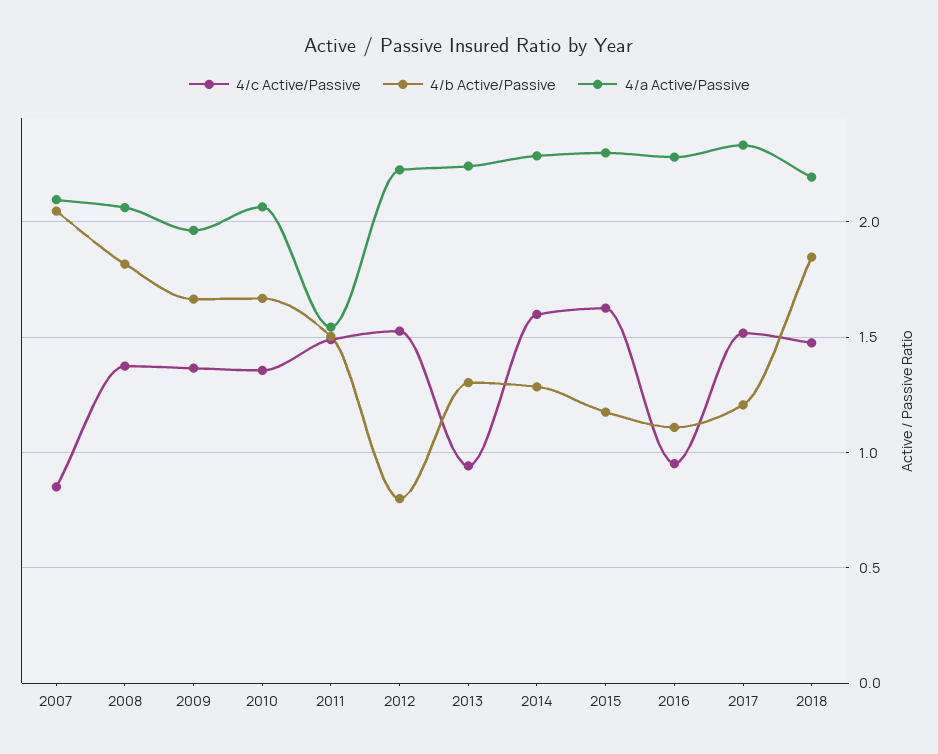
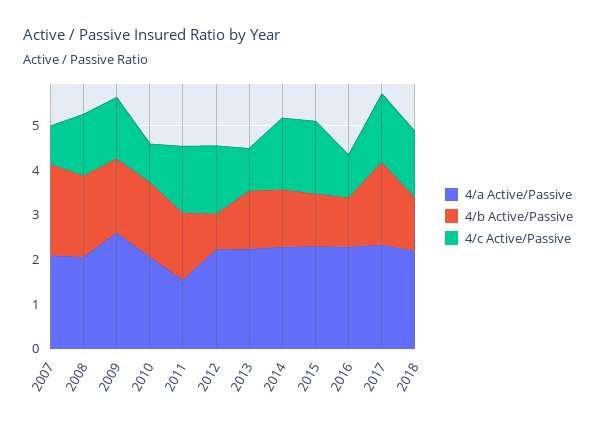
4/a Active/Passive, 2009: 1.95 -> 2.6
4/c Active/Passive, 2010: 1.35 -> 0.8
4/b Active/Passive, 2017: 1.2 -> 1.8
4/b Active/Passive, 2018: 1.85 -> 1.2

